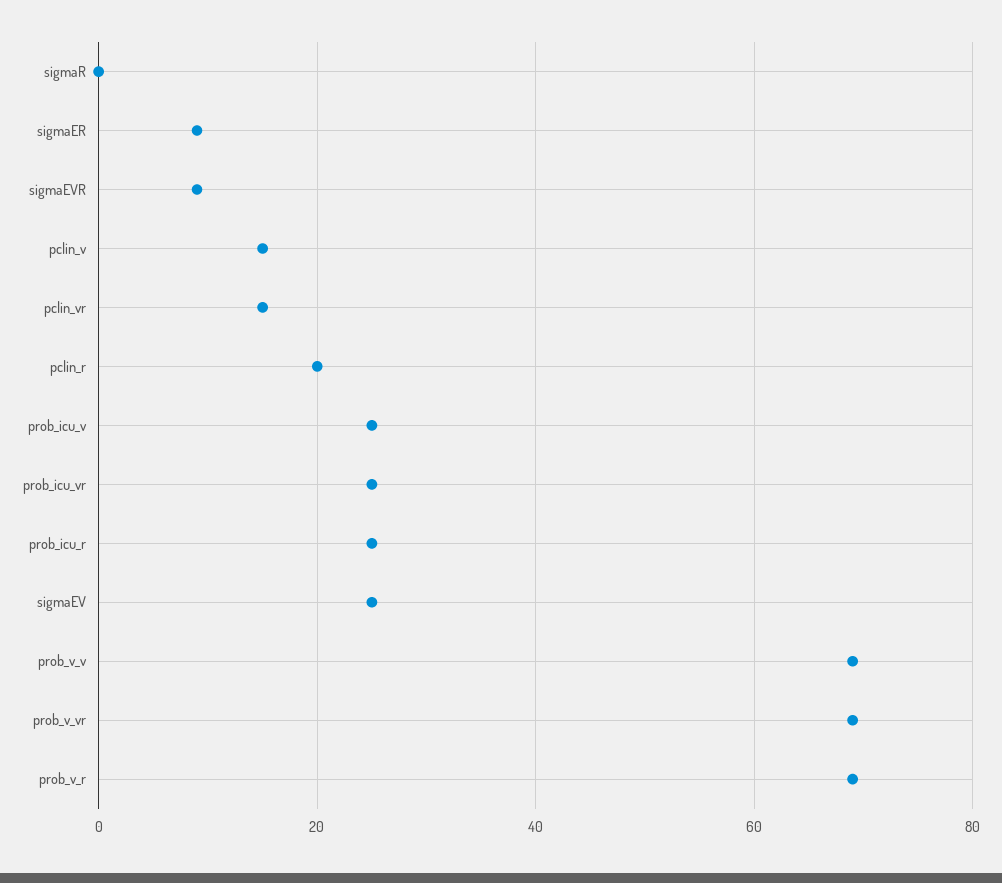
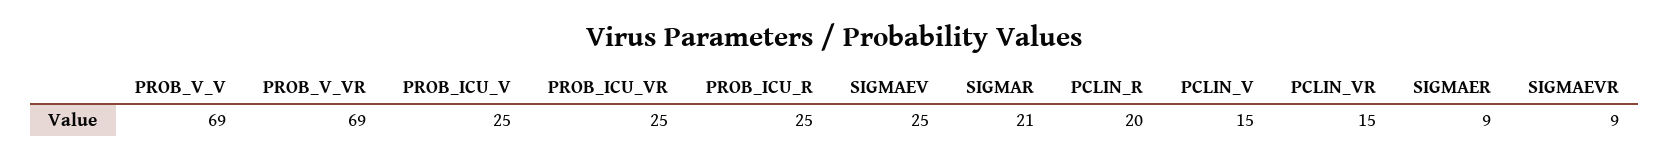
sigmaR: 0 -> 21
prob_v_r: 70 -> none

